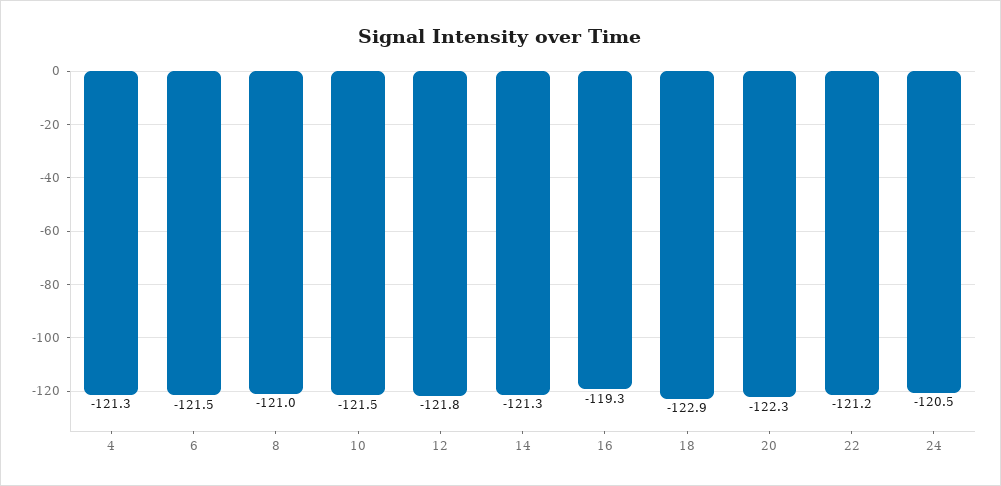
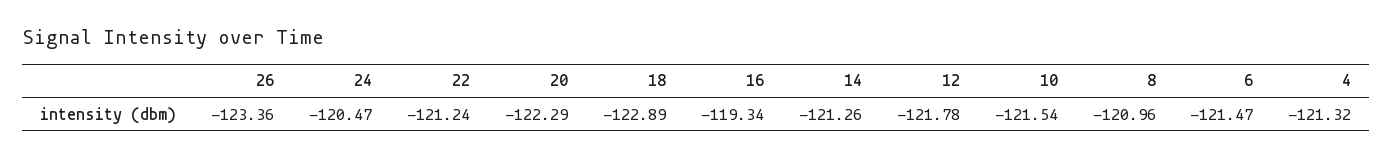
26: none -> -123.36

